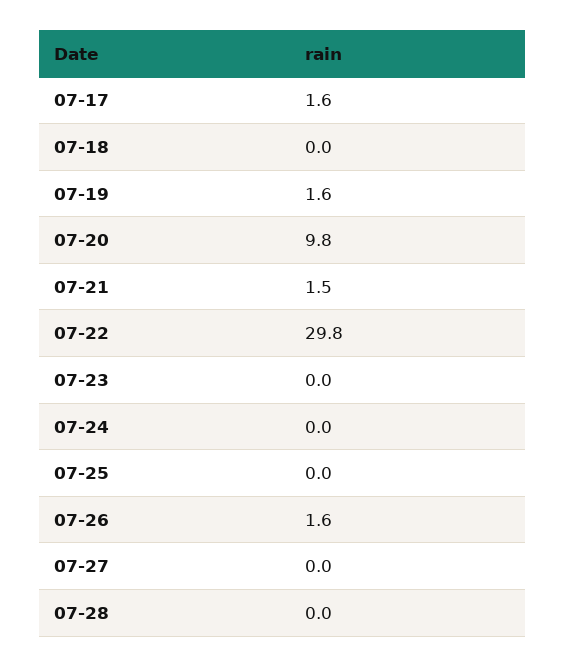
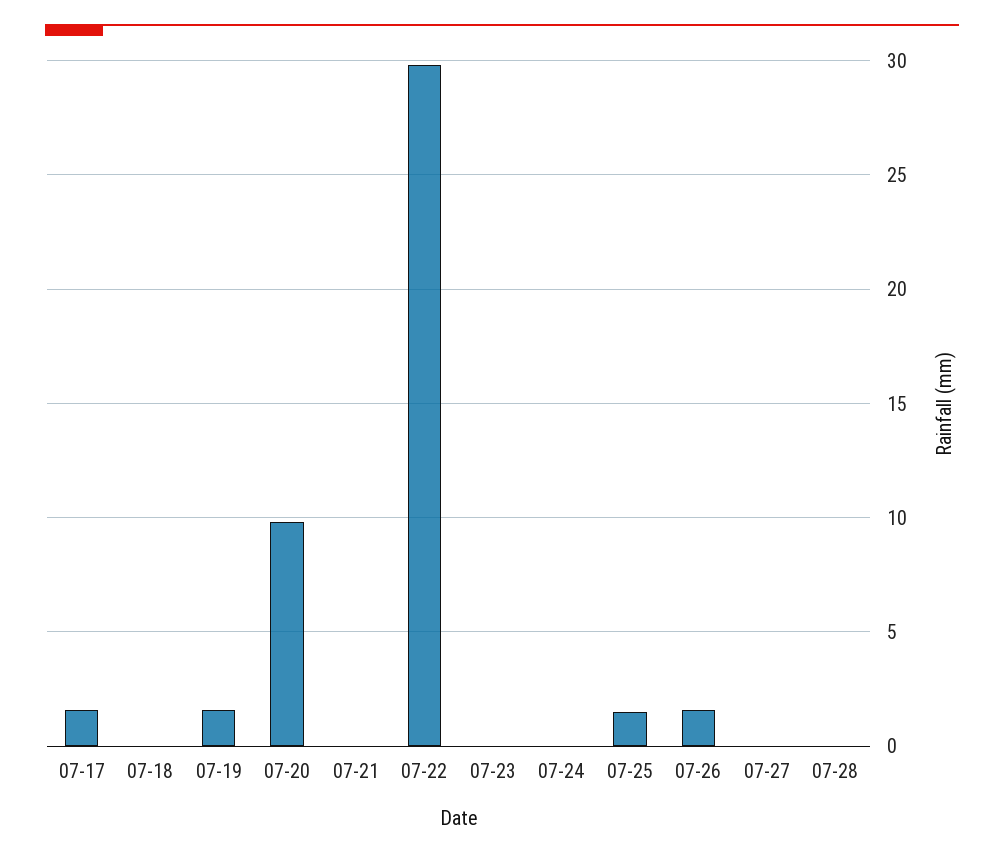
07-21: 1.5 -> 0
07-25: 0 -> 1.5

